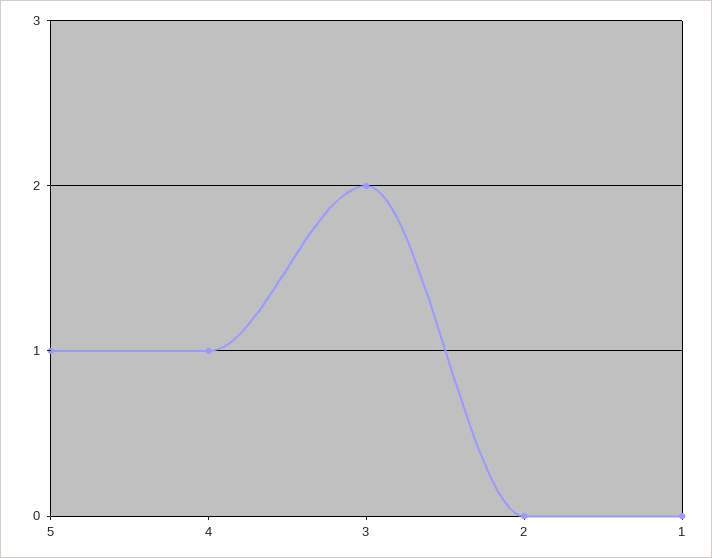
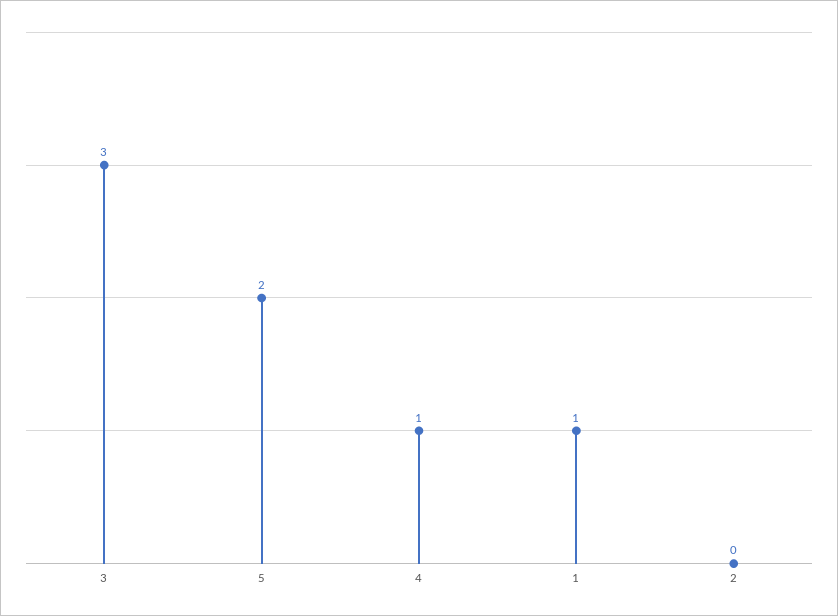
5: 1 -> 2
3: 2 -> 3
1: 0 -> 1

